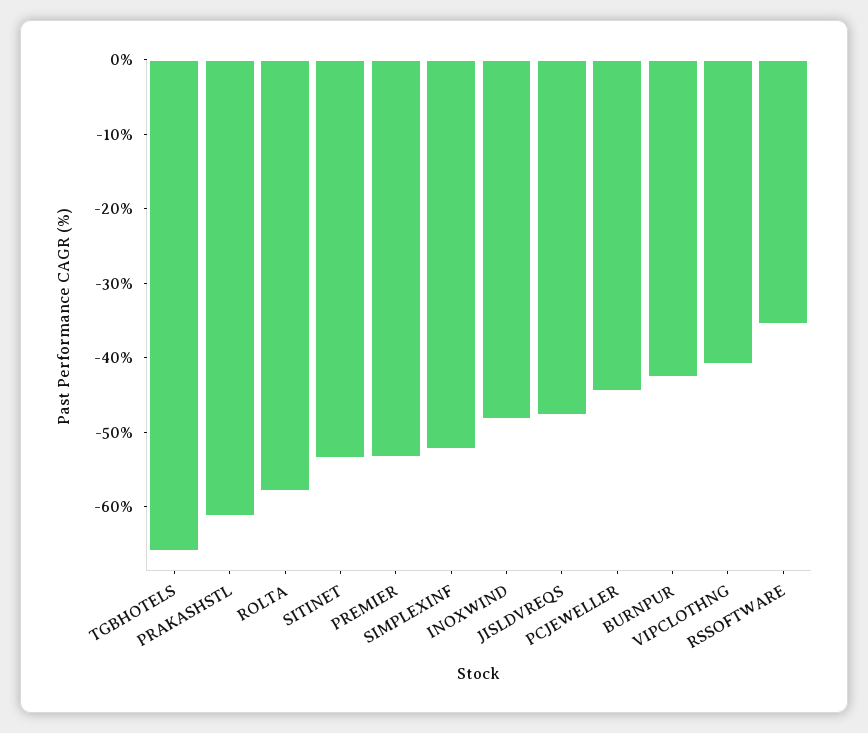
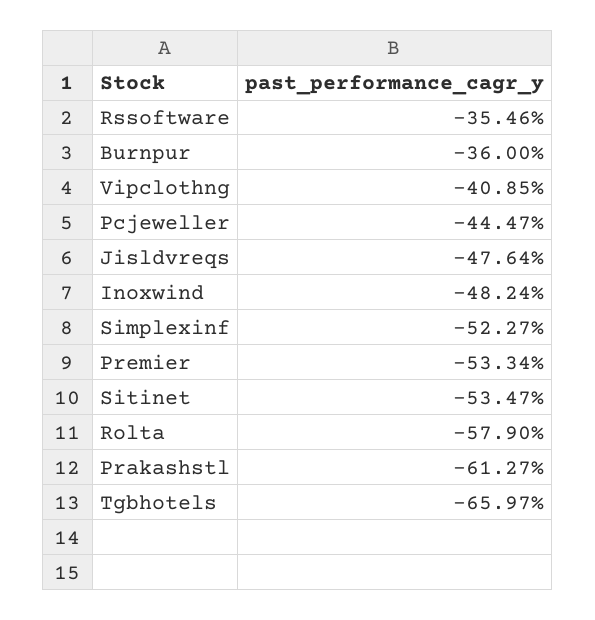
BURNPUR: -42 -> -36

